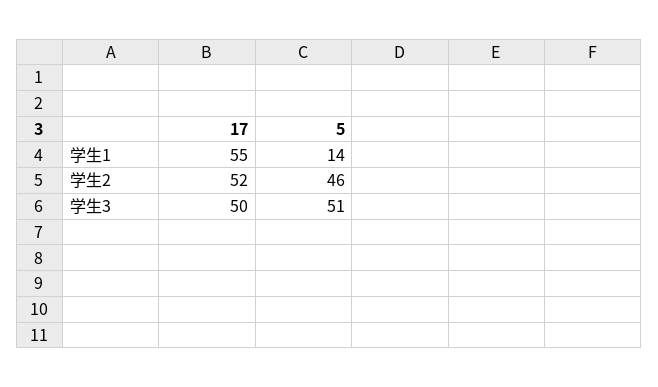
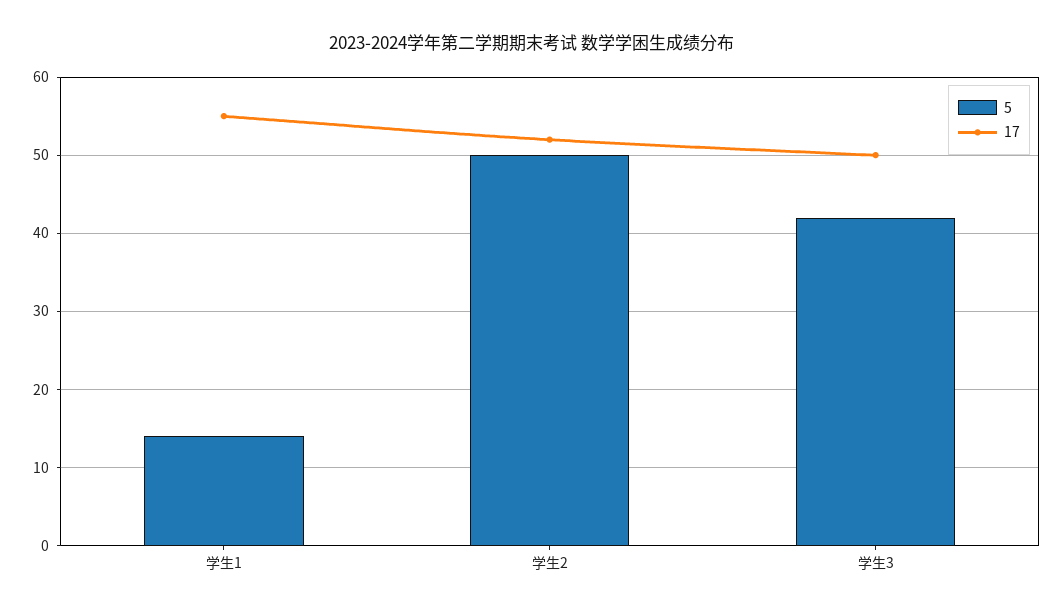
5, 学生2: 46 -> 50
5, 学生3: 51 -> 42

